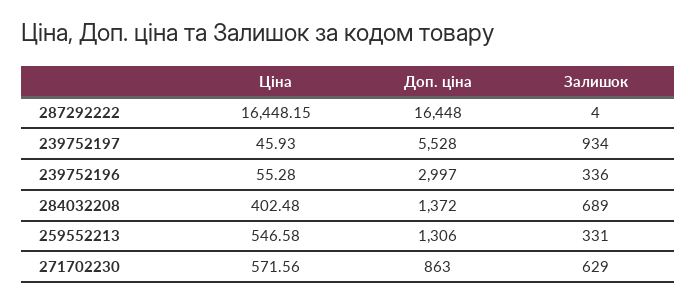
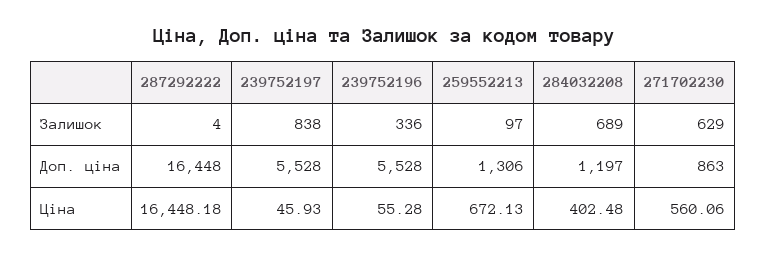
Ціна, 287292222: 16448.15 -> 16448.18
Залишок, 239752197: 934 -> 838
Доп. ціна, 239752196: 2997 -> 5528
Доп. ціна, 284032208: 1372 -> 1197
Ціна, 259552213: 546.58 -> 672.13
Залишок, 259552213: 331 -> 97
Ціна, 271702230: 571.56 -> 560.06

